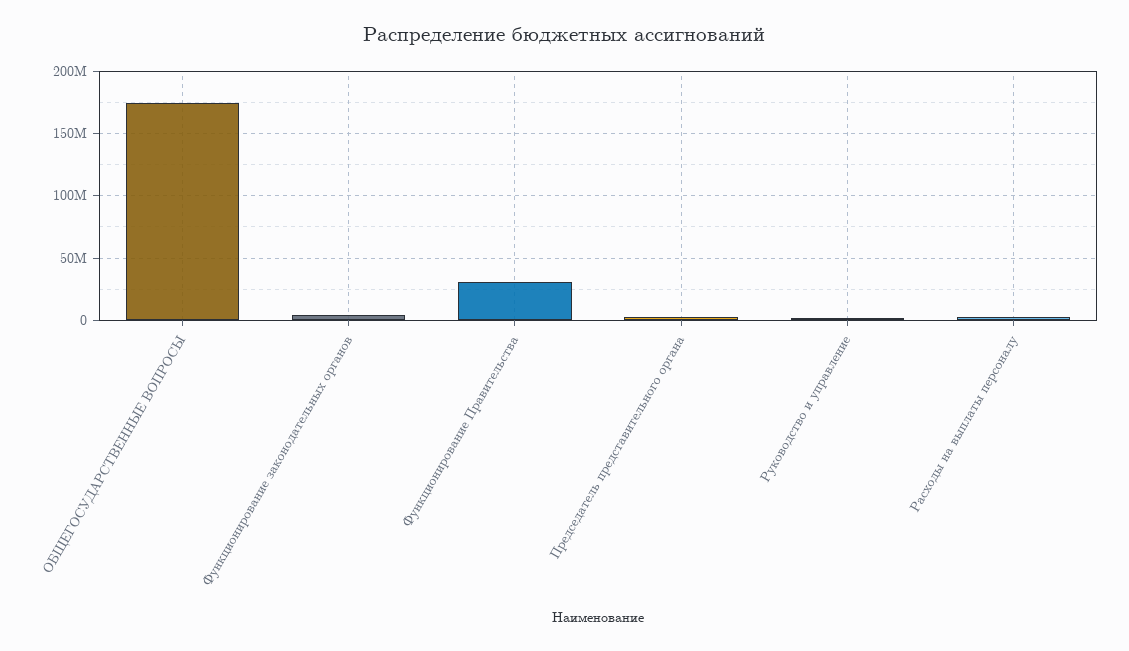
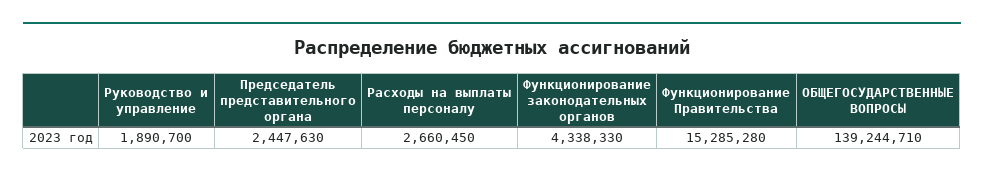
ОБЩЕГОСУДАРСТВЕННЫЕ ВОПРОСЫ: 175000000 -> 139244710
Функционирование Правительства: 30000000 -> 15285280

